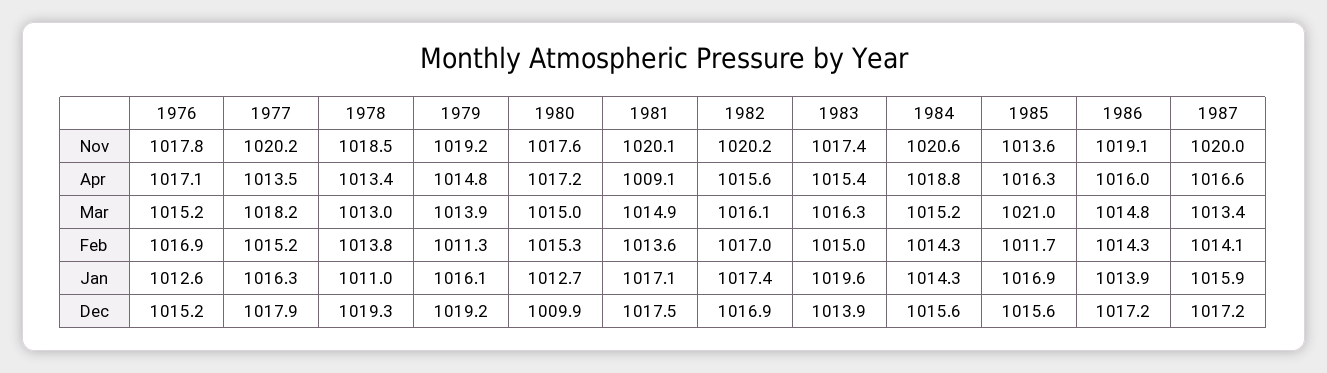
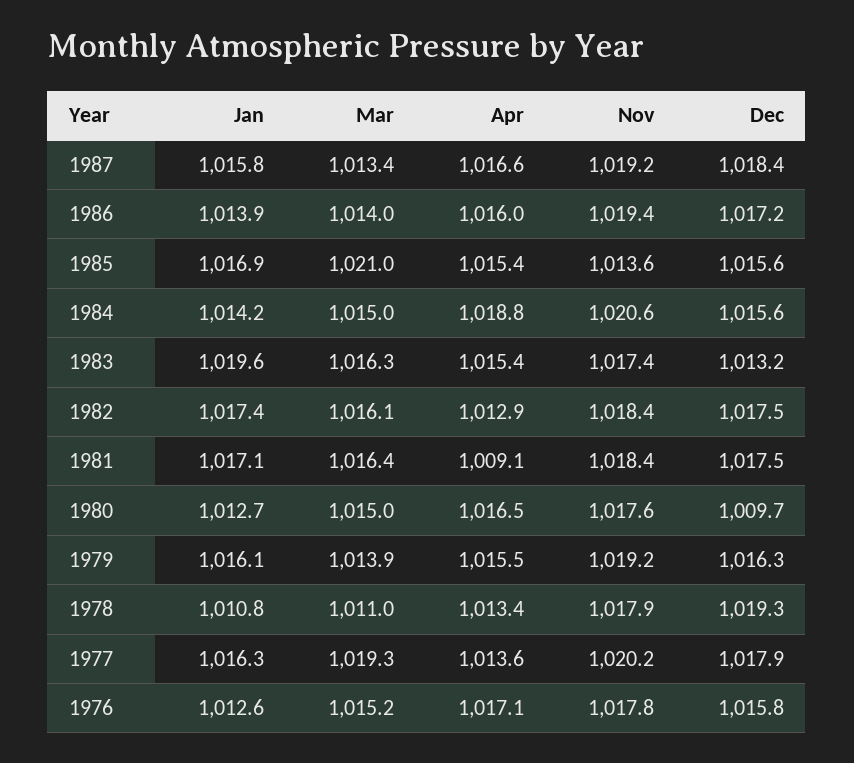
1978, Nov: 1018.5 -> 1017.9
1981, Nov: 1020.1 -> 1018.4
1982, Nov: 1020.2 -> 1018.4
1986, Nov: 1019.1 -> 1019.4
1987, Nov: 1020 -> 1019.2
1977, Apr: 1013.5 -> 1013.6
1979, Apr: 1014.8 -> 1015.5
1980, Apr: 1017.2 -> 1016.5
1982, Apr: 1015.6 -> 1012.9
1985, Apr: 1016.3 -> 1015.4
1977, Mar: 1018.2 -> 1019.3
1978, Mar: 1013 -> 1011
1981, Mar: 1014.9 -> 1016.4
1984, Mar: 1015.2 -> 1015
1986, Mar: 1014.8 -> 1014
1976, Feb: 1016.9 -> none
1977, Feb: 1015.2 -> none
1978, Feb: 1013.8 -> none
1979, Feb: 1011.3 -> none
1980, Feb: 1015.3 -> none
1981, Feb: 1013.6 -> none
1982, Feb: 1017 -> none
1983, Feb: 1015 -> none
1984, Feb: 1014.3 -> none
1985, Feb: 1011.7 -> none
1986, Feb: 1014.3 -> none
1987, Feb: 1014.1 -> none
1978, Jan: 1011 -> 1010.8
1984, Jan: 1014.3 -> 1014.2
1987, Jan: 1015.9 -> 1015.8
1976, Dec: 1015.2 -> 1015.8
1979, Dec: 1019.2 -> 1016.3
1980, Dec: 1009.9 -> 1009.7
1982, Dec: 1016.9 -> 1017.5
1983, Dec: 1013.9 -> 1013.2
1987, Dec: 1017.2 -> 1018.4

